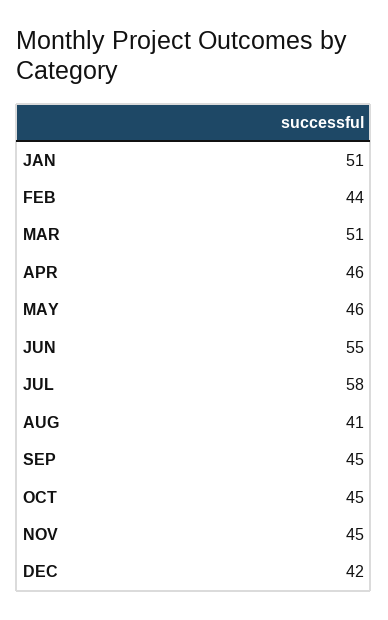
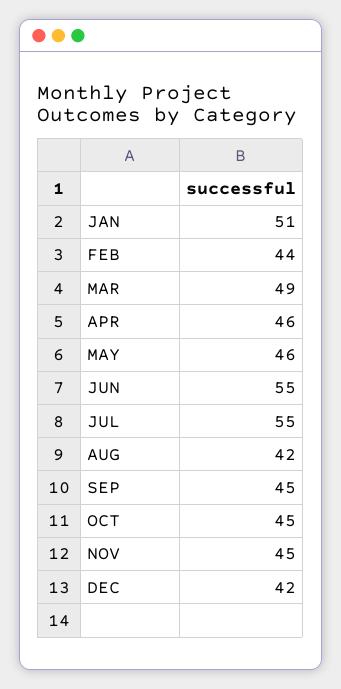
MAR: 51 -> 49
JUL: 58 -> 55
AUG: 41 -> 42

